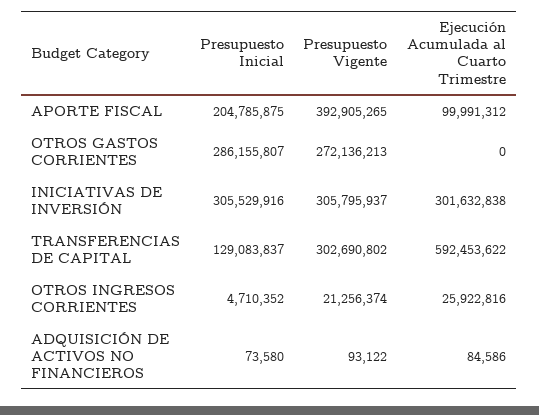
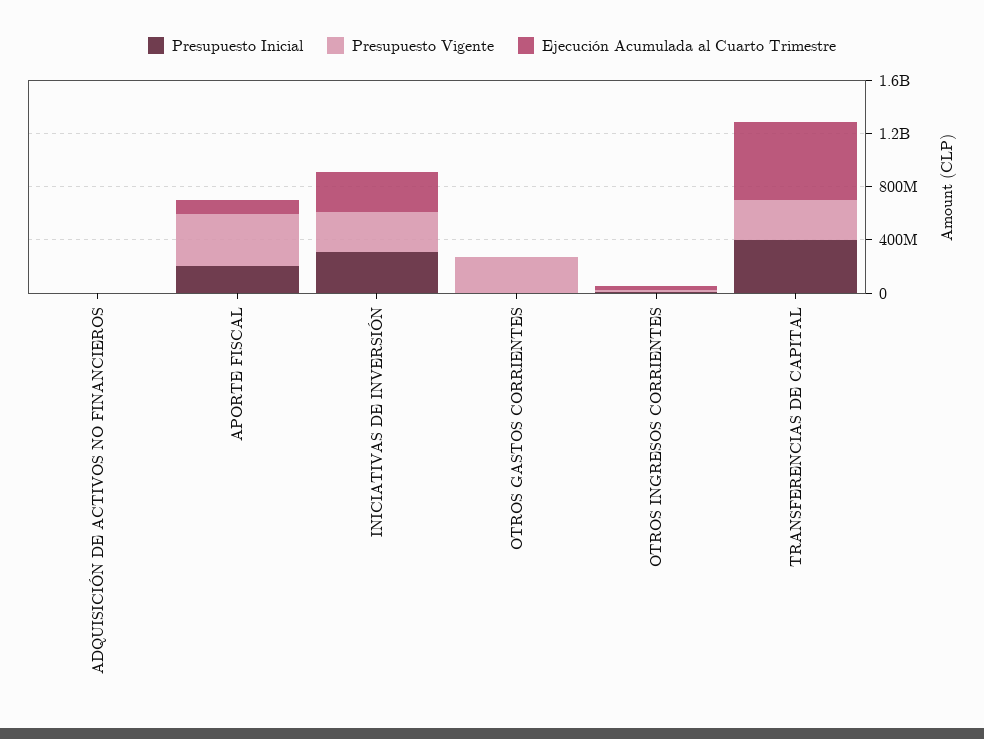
Presupuesto Inicial, OTROS GASTOS CORRIENTES: 286155807 -> 0
Presupuesto Inicial, TRANSFERENCIAS DE CAPITAL: 129083837 -> 400000000

